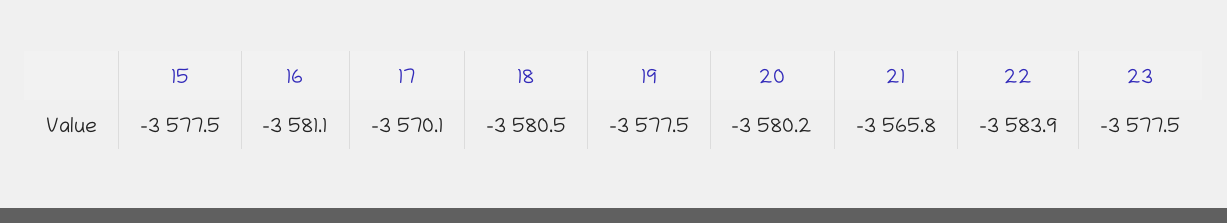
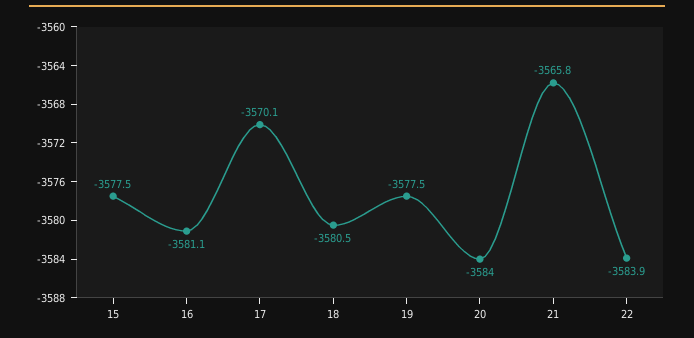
20: -3580.2 -> -3584
23: -3577.5 -> none

